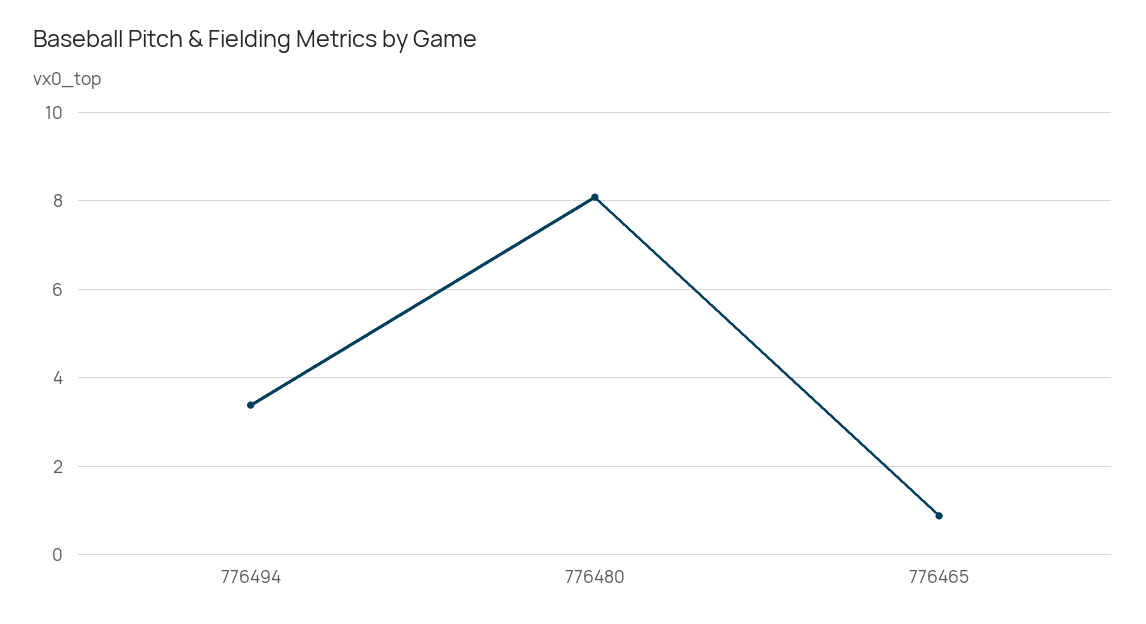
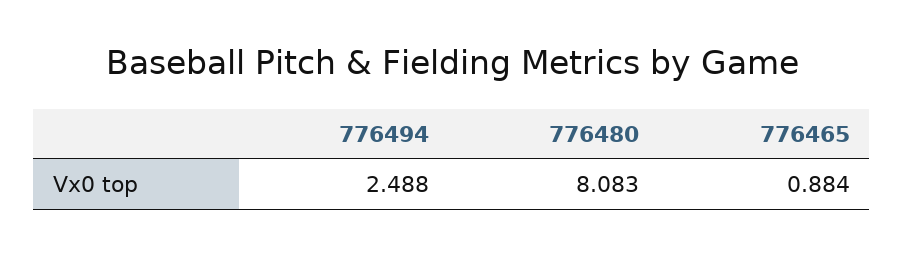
776494: 3.4 -> 2.488

